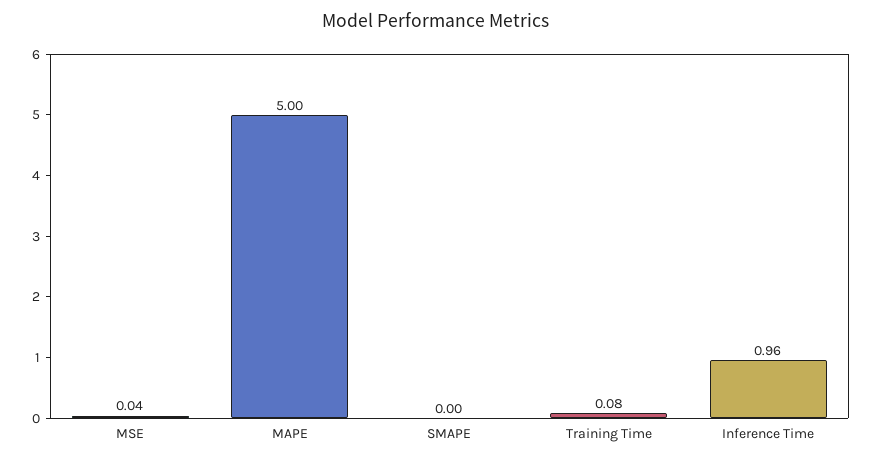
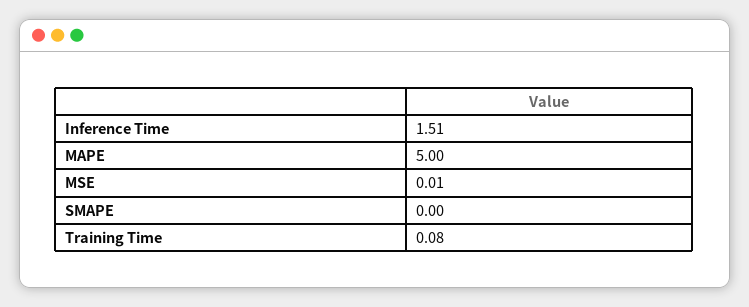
MSE: 0.04 -> 0.01
Inference Time: 0.96 -> 1.51

